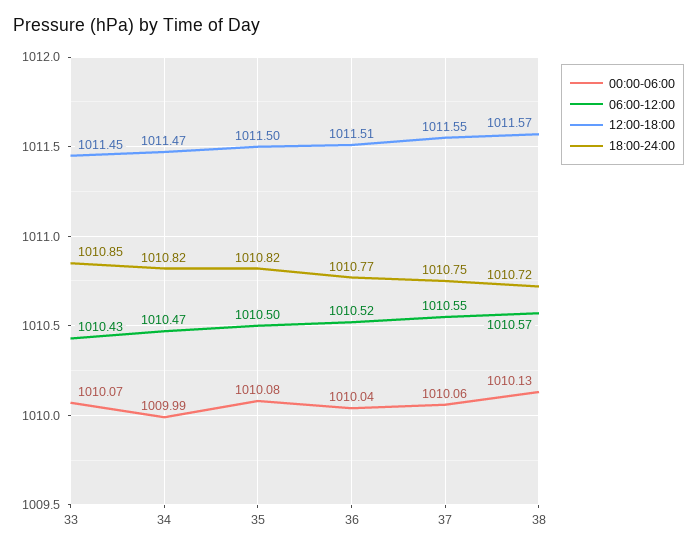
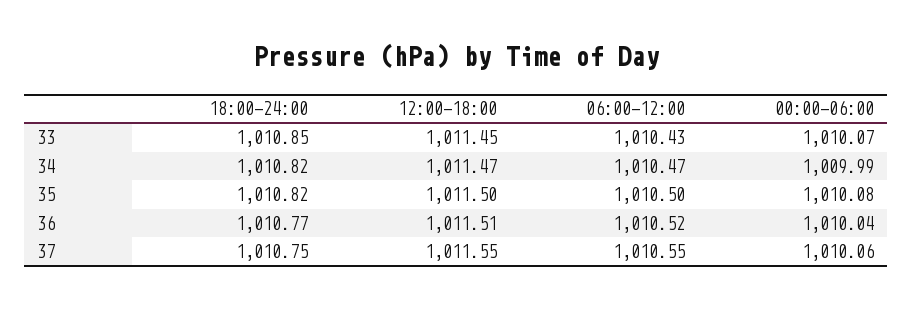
00:00-06:00, 38: 1010.13 -> none
06:00-12:00, 38: 1010.57 -> none
12:00-18:00, 38: 1011.57 -> none
18:00-24:00, 38: 1010.72 -> none

